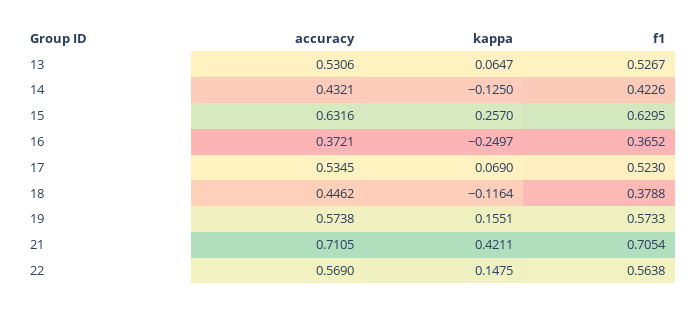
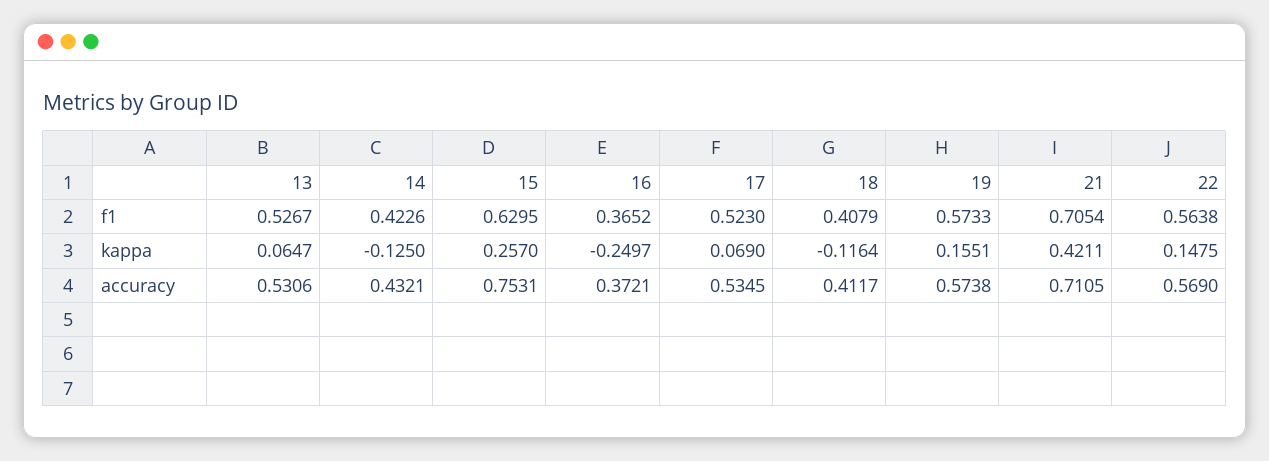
accuracy, 15: 0.6316 -> 0.7531
accuracy, 18: 0.4462 -> 0.4117
f1, 18: 0.3788 -> 0.4079

